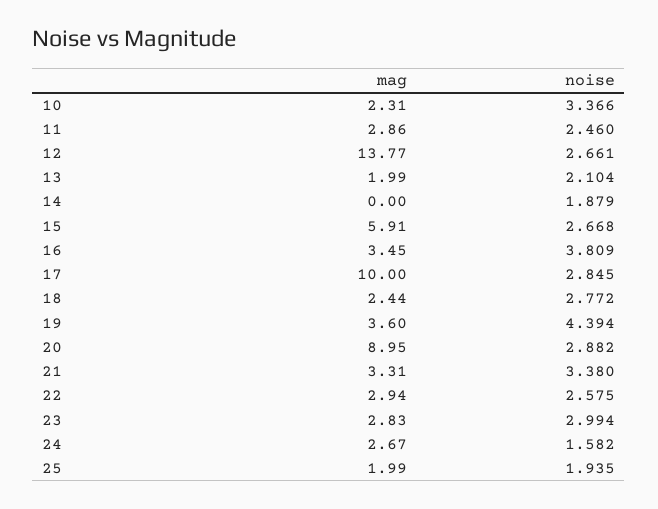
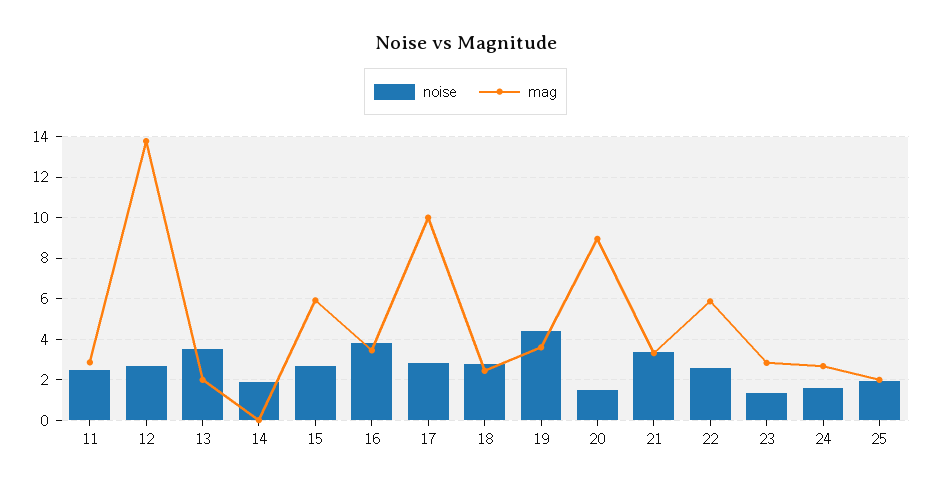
mag, 10: 2.31 -> none
noise, 10: 3.366 -> none
noise, 13: 2.104 -> 3.5
noise, 20: 2.882 -> 1.5
mag, 22: 2.94 -> 6
noise, 23: 2.994 -> 1.5

